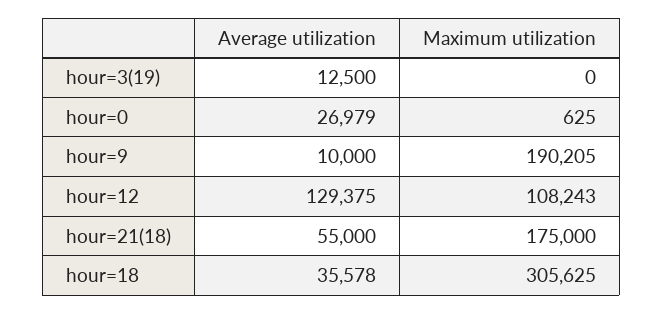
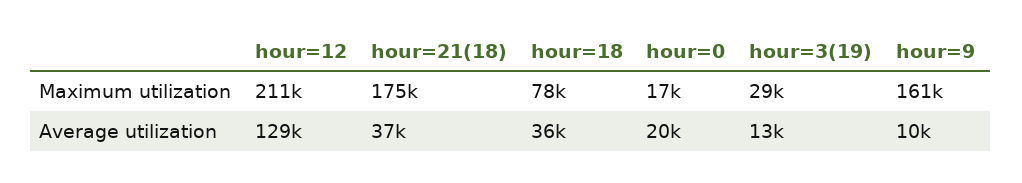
Maximum utilization, hour=3(19): 0 -> 29000
Average utilization, hour=0: 26979 -> 20000
Maximum utilization, hour=0: 625 -> 17000
Maximum utilization, hour=9: 190205 -> 161000
Maximum utilization, hour=12: 108243 -> 211000
Average utilization, hour=21(18): 55000 -> 37000
Maximum utilization, hour=18: 305625 -> 78000

